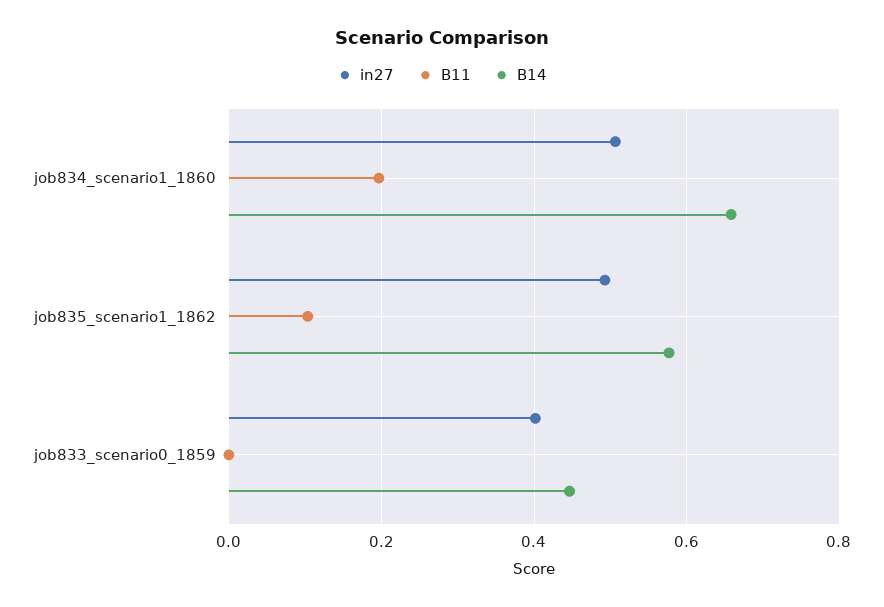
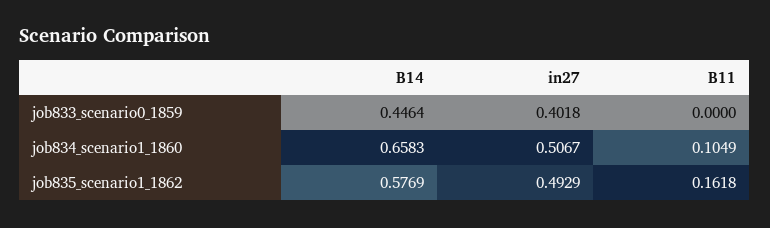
B11, job834_scenario1_1860: 0.2 -> 0.1049
B11, job835_scenario1_1862: 0.1 -> 0.1618

